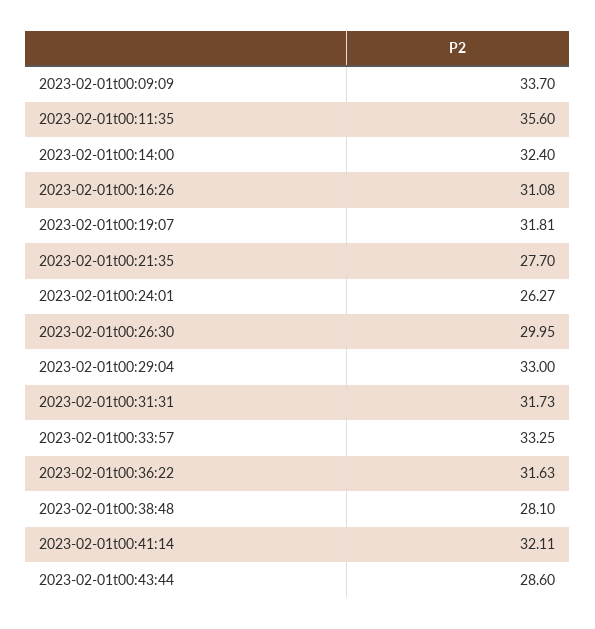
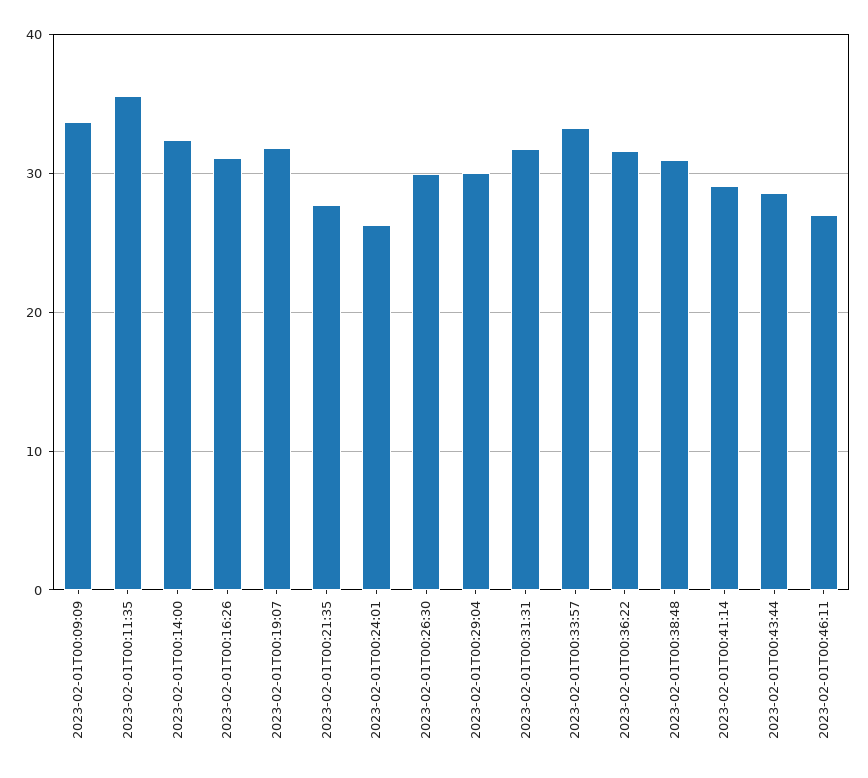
2023-02-01t00:29:04: 33 -> 30
2023-02-01t00:38:48: 28.1 -> 31
2023-02-01t00:41:14: 32.11 -> 29
2023-02-01T00:46:11: none -> 27

